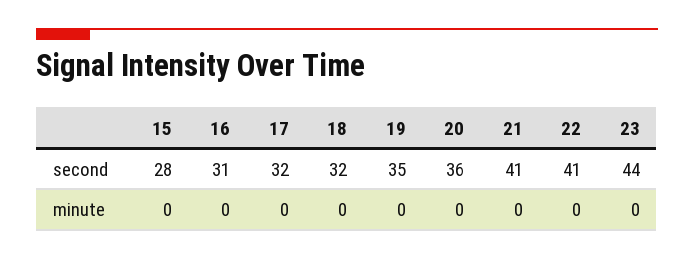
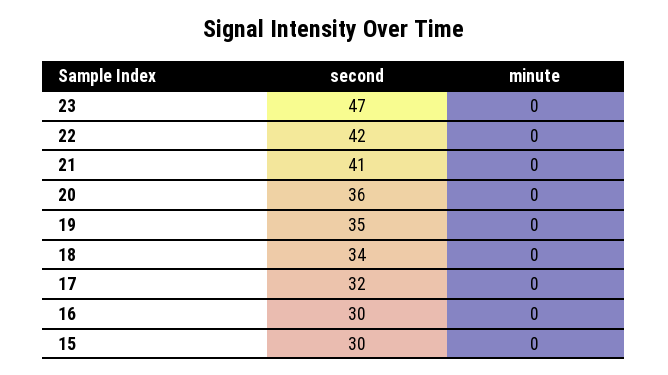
15, second: 28 -> 30
16, second: 31 -> 30
18, second: 32 -> 34
22, second: 41 -> 42
23, second: 44 -> 47

